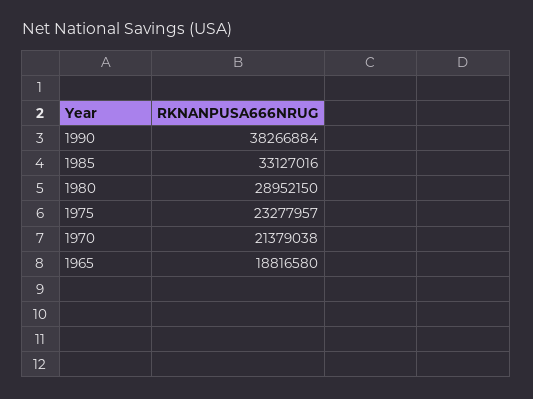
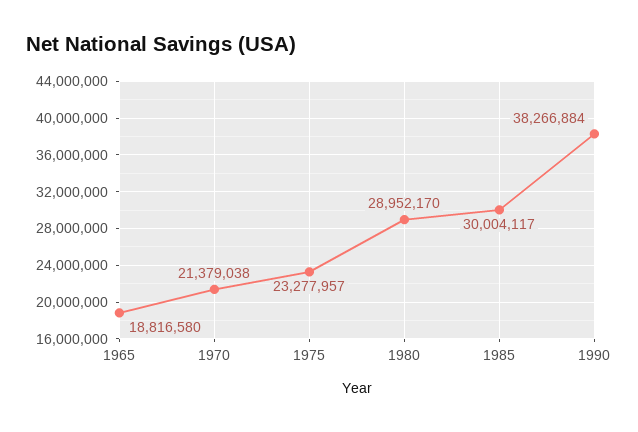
1985: 33127016 -> 30004117
1980: 28952150 -> 28952170

